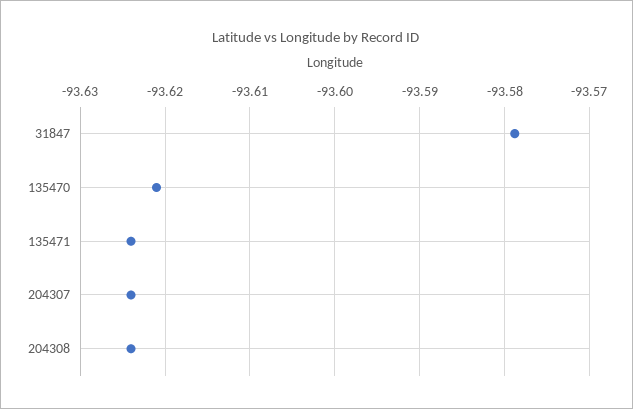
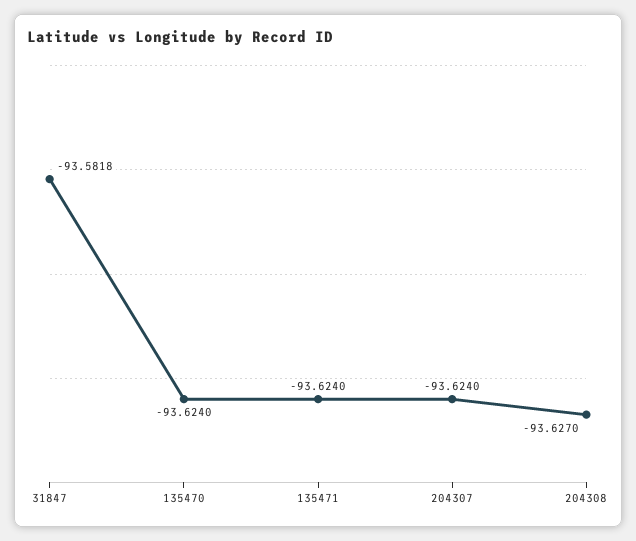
31847: -93.579 -> -93.5818
135470: -93.621 -> -93.624
204308: -93.624 -> -93.627

